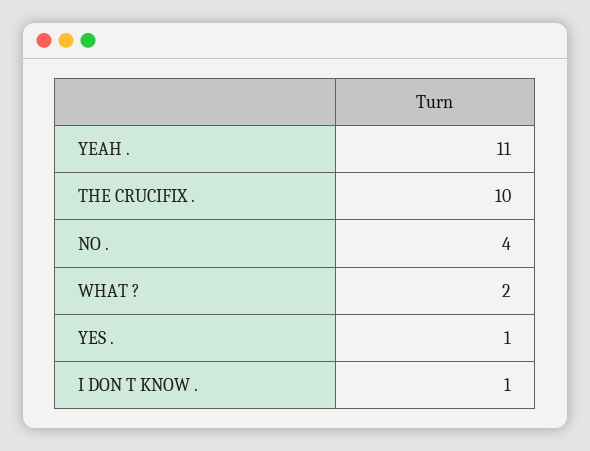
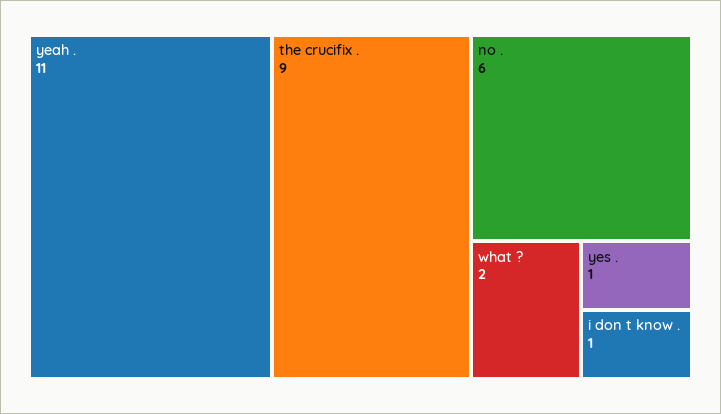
THE CRUCIFIX .: 10 -> 9
NO .: 4 -> 6

